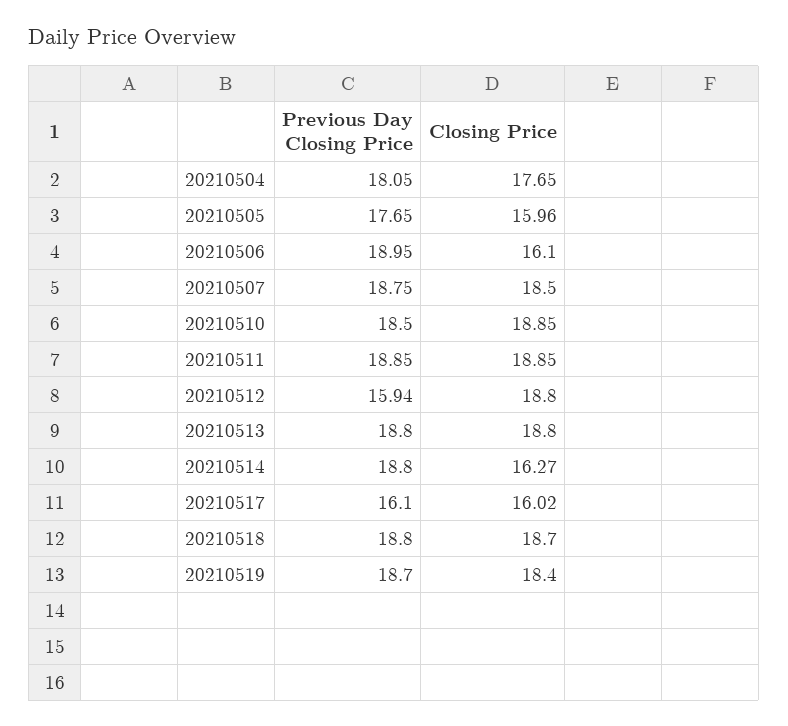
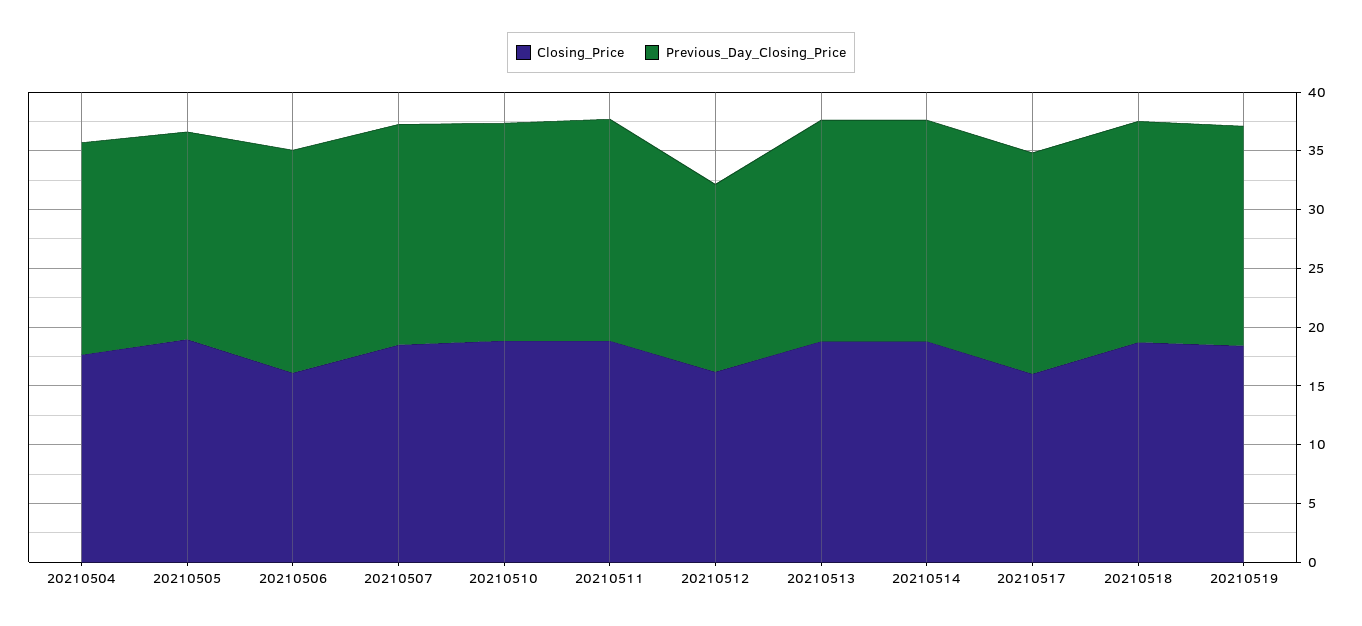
Closing Price, 20210505: 15.96 -> 19
Closing Price, 20210512: 18.8 -> 16
Closing Price, 20210514: 16.27 -> 19
Previous Day Closing Price, 20210517: 16.1 -> 19

